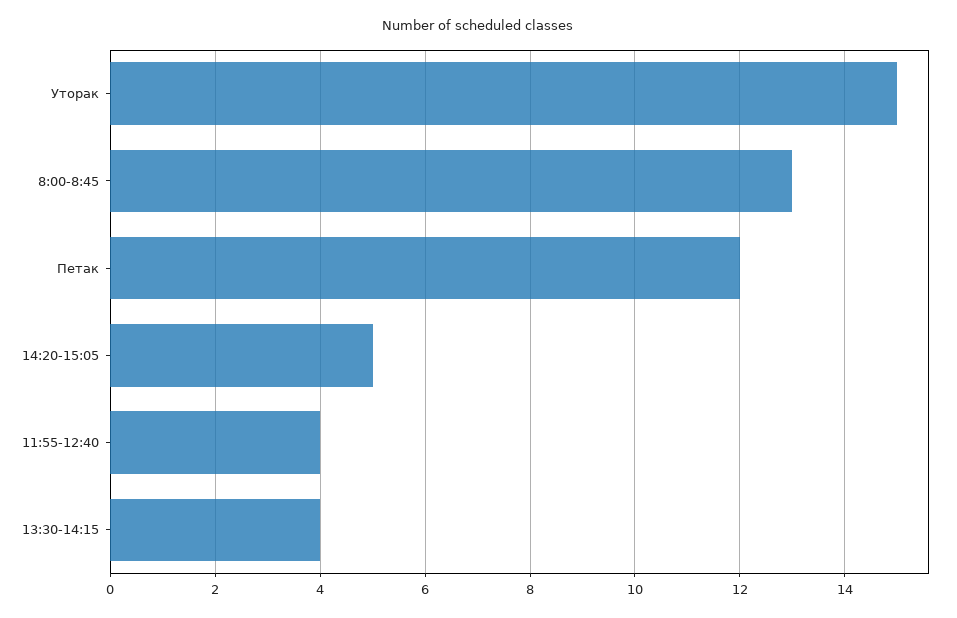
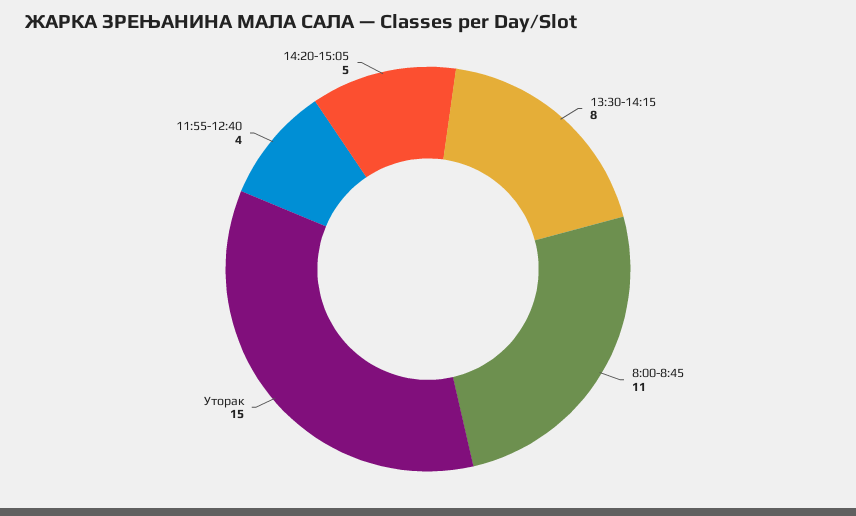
8:00-8:45: 13 -> 11
Петак: 12 -> none
13:30-14:15: 4 -> 8

